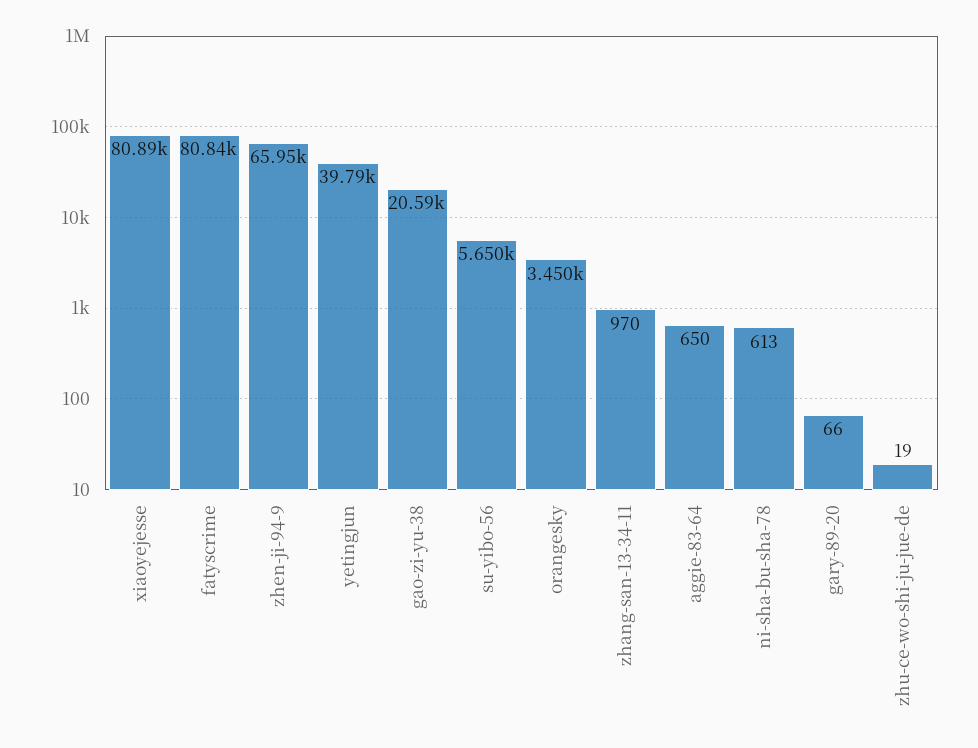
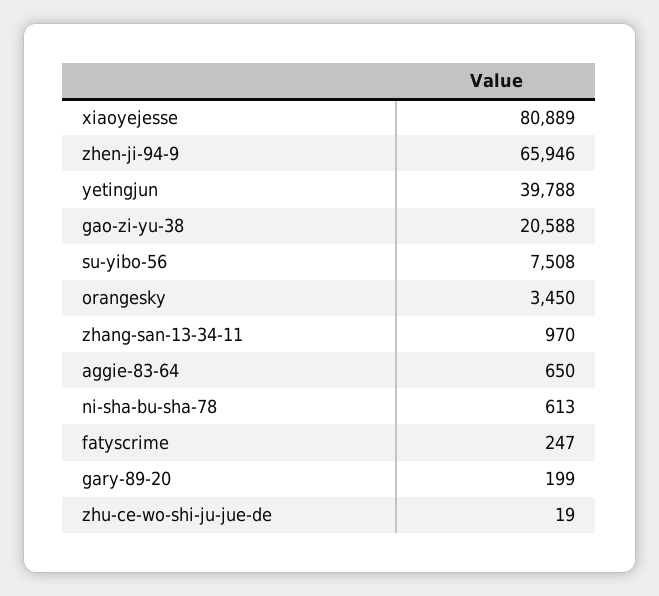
fatyscrime: 80840 -> 247
su-yibo-56: 5650 -> 7508
gary-89-20: 66 -> 199

